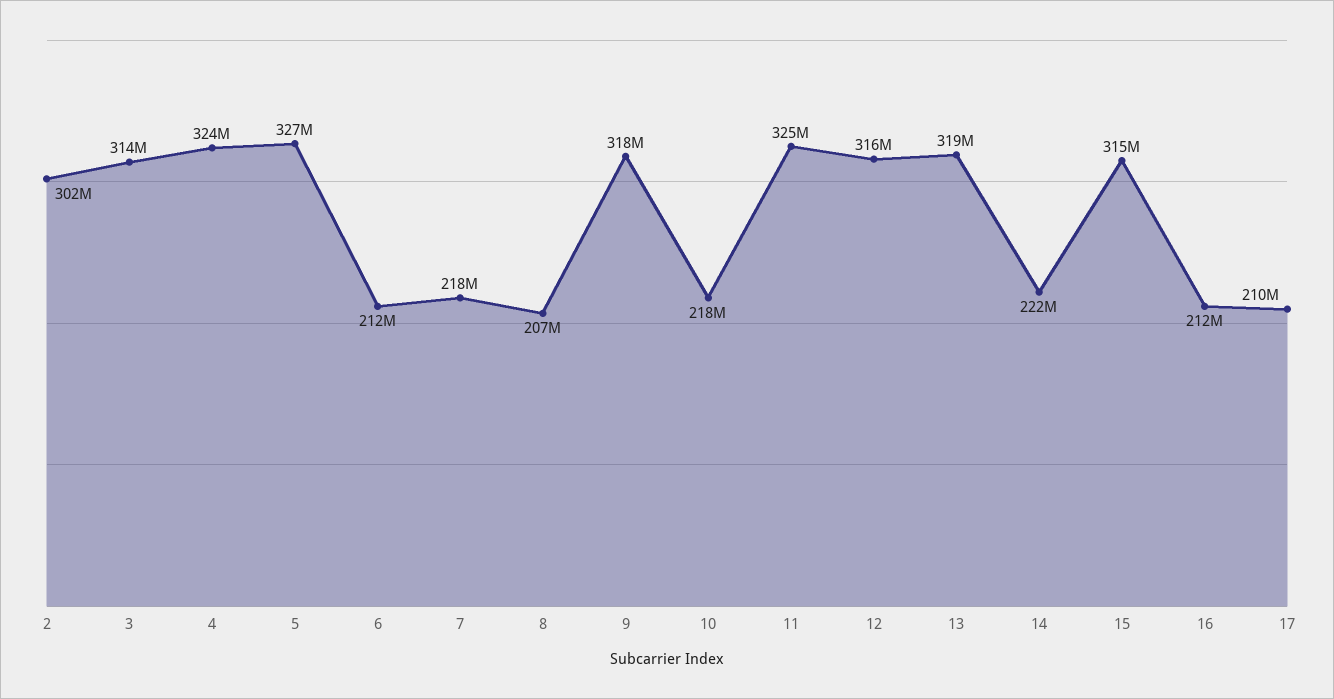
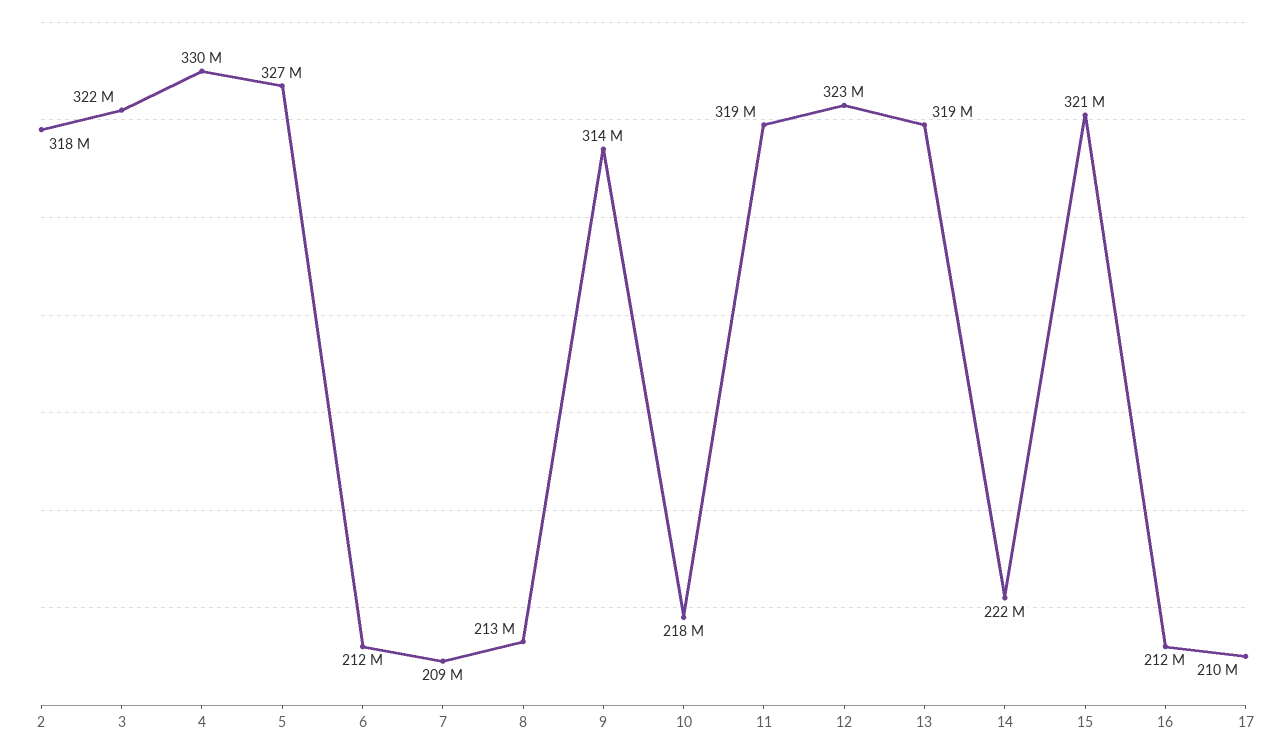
2: 302000000 -> 318000000
3: 314000000 -> 322000000
4: 324000000 -> 330000000
7: 218000000 -> 209000000
8: 207000000 -> 213000000
9: 318000000 -> 314000000
11: 325000000 -> 319000000
12: 316000000 -> 323000000
15: 315000000 -> 321000000

